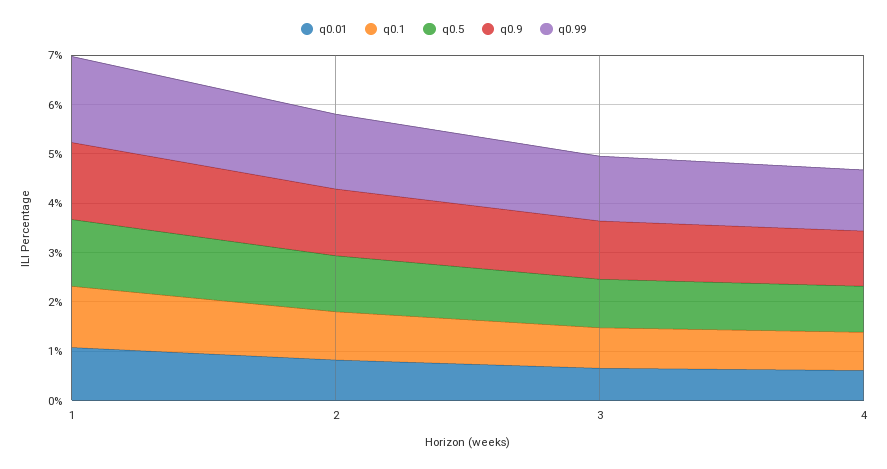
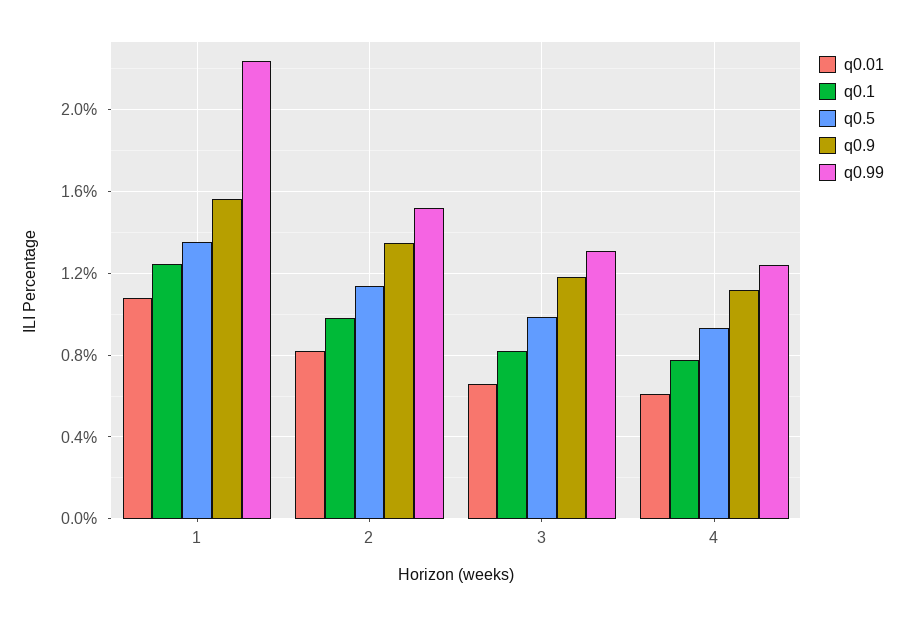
q0.99, 1: 1.8 -> 2.25

